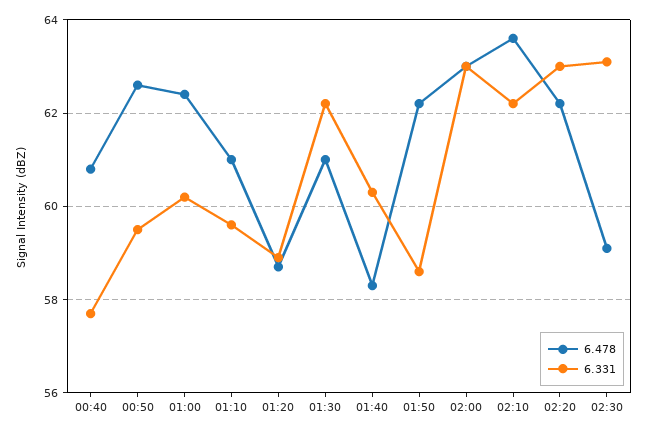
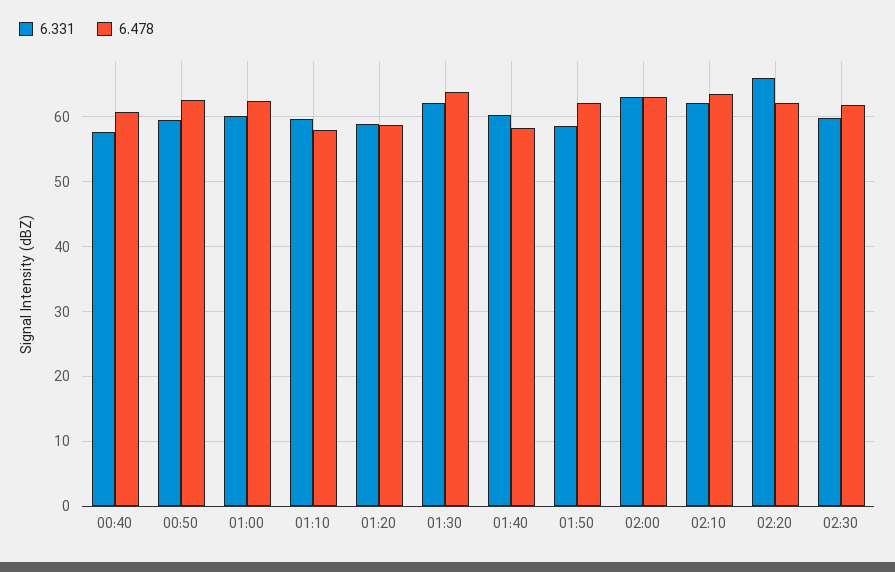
6.478, 01:10: 61 -> 58
6.478, 01:30: 61 -> 64
6.331, 02:20: 63 -> 66
6.478, 02:30: 59 -> 62
6.331, 02:30: 63 -> 60

